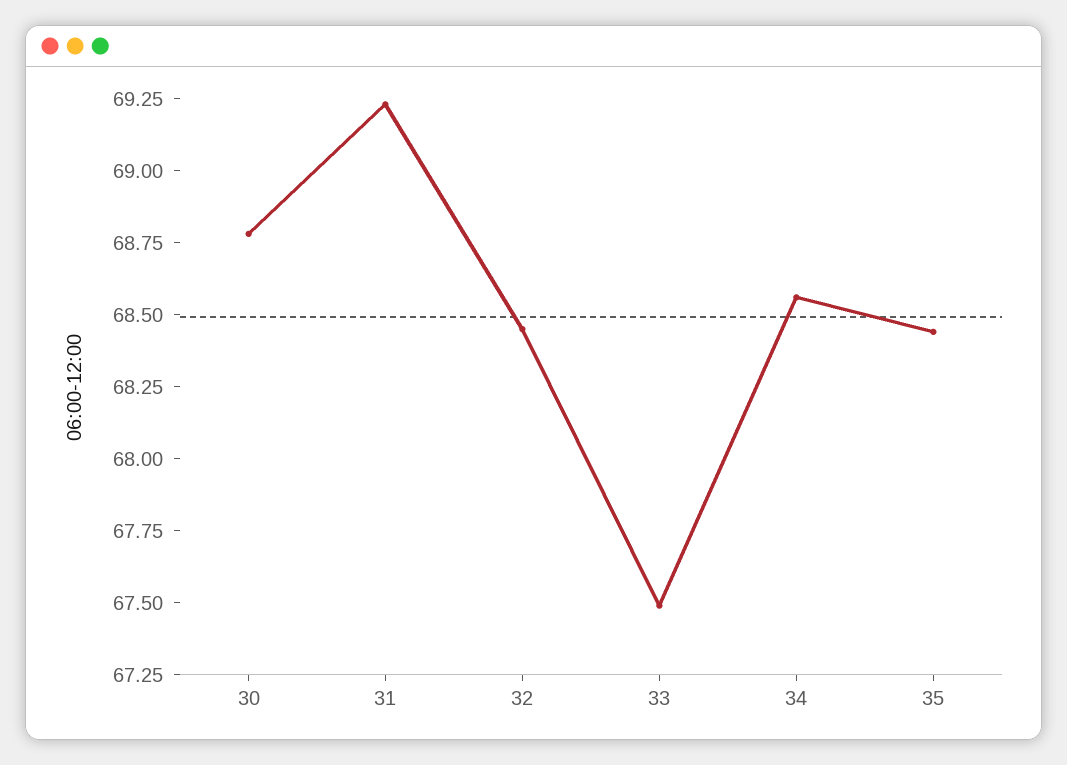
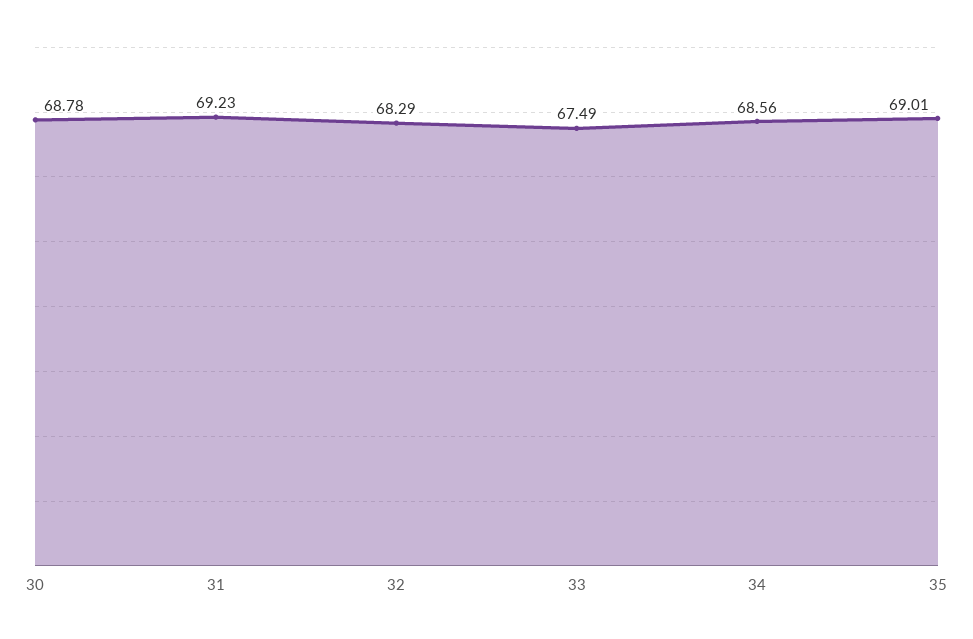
32: 68.45 -> 68.29
35: 68.45 -> 69.01

